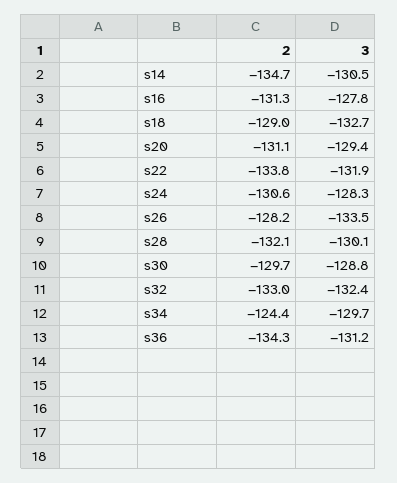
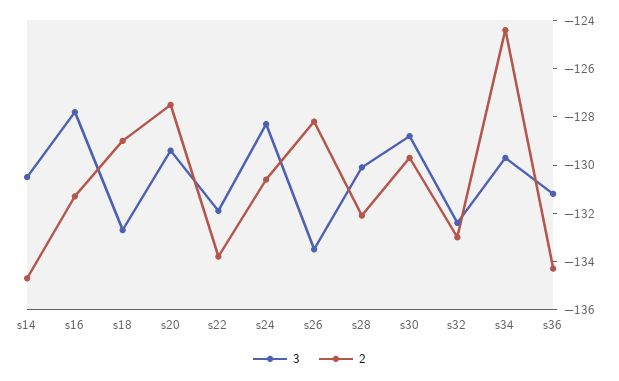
2, s20: -131.1 -> -127.5

